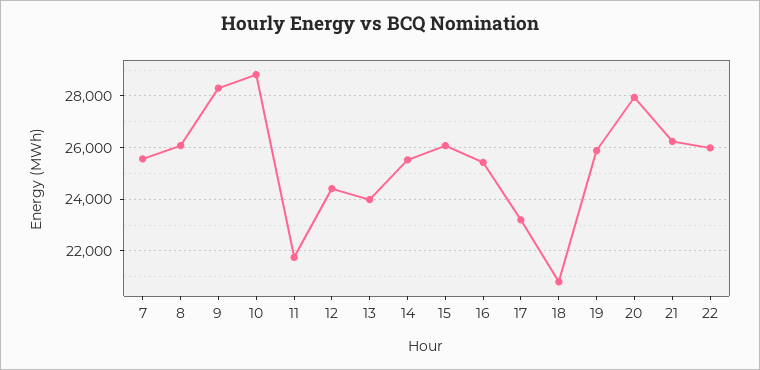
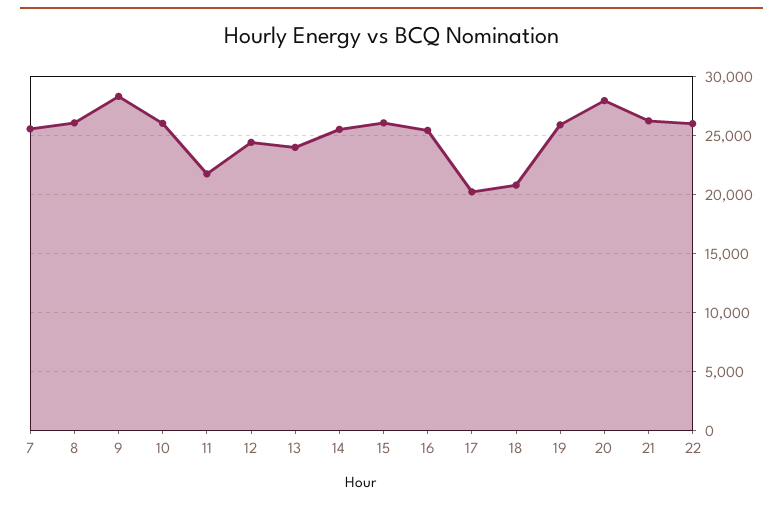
10: 28750 -> 26000
17: 23250 -> 20000

